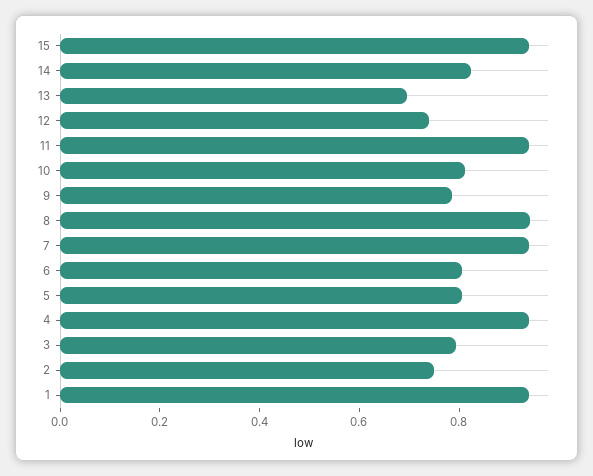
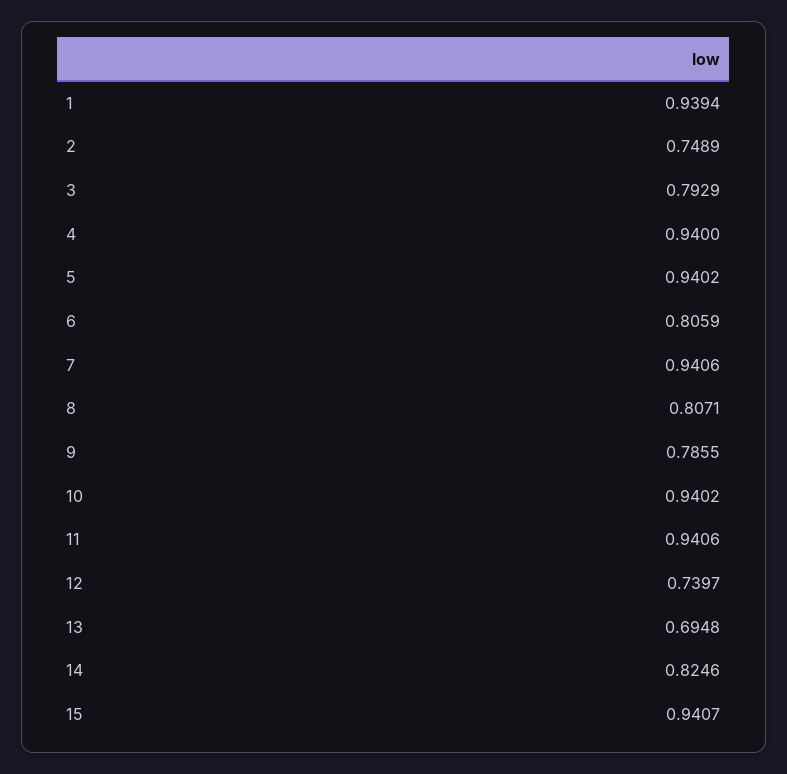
10: 0.8 -> 0.9402
8: 0.95 -> 0.8071
5: 0.8 -> 0.9402

